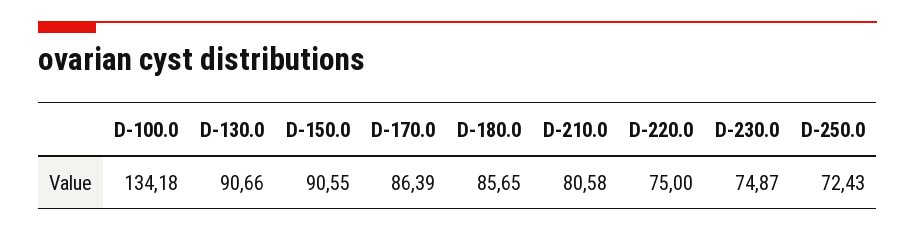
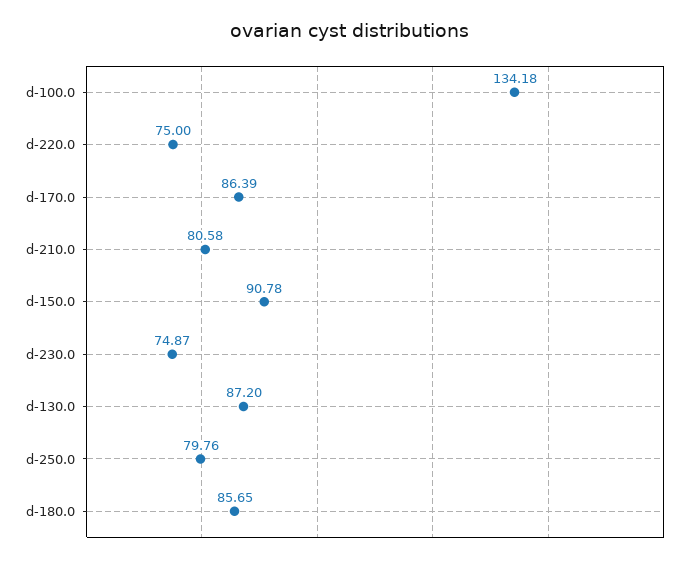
D-130.0: 90.66 -> 87.2
D-150.0: 90.55 -> 90.78
D-250.0: 72.43 -> 79.76

